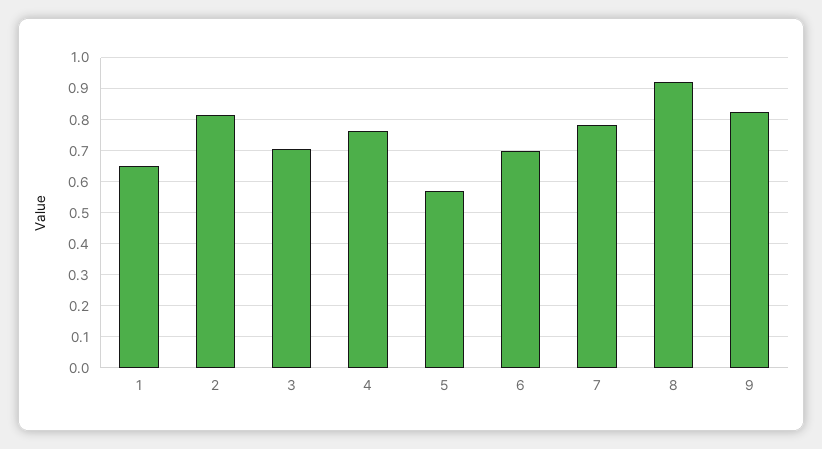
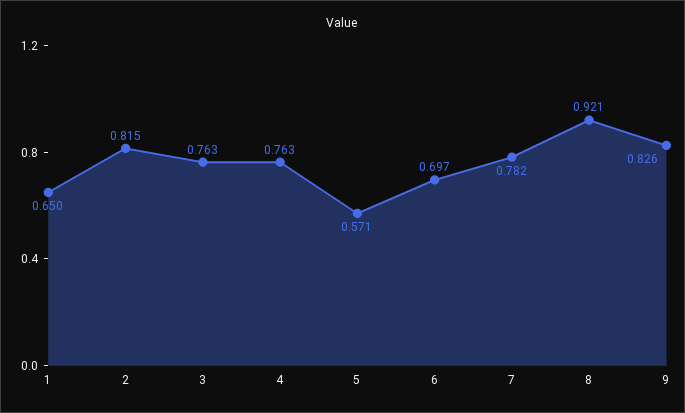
3: 0.7 -> 0.763

